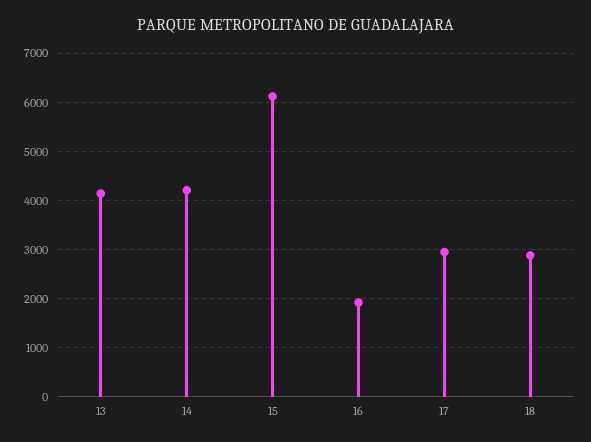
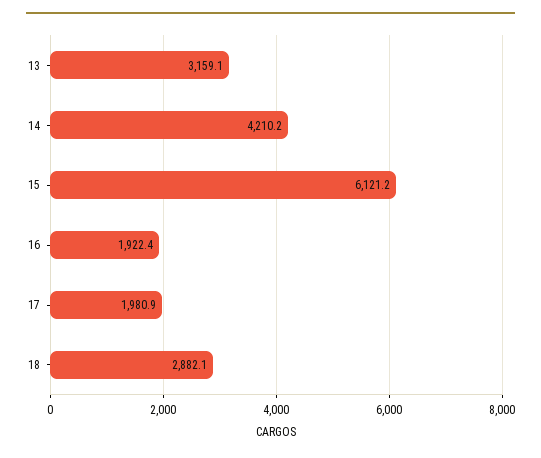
13: 4200 -> 3159.1
17: 3000 -> 1980.9

